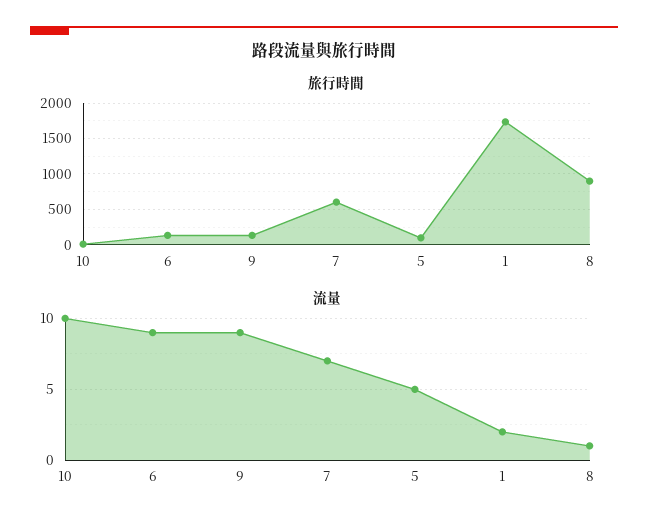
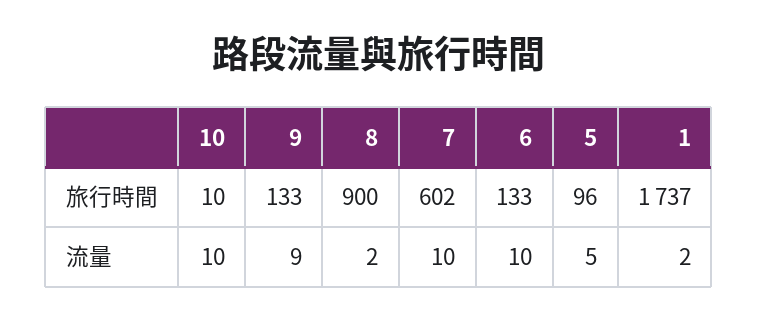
流量, 6: 9 -> 10
流量, 7: 7 -> 10
流量, 8: 1 -> 2

